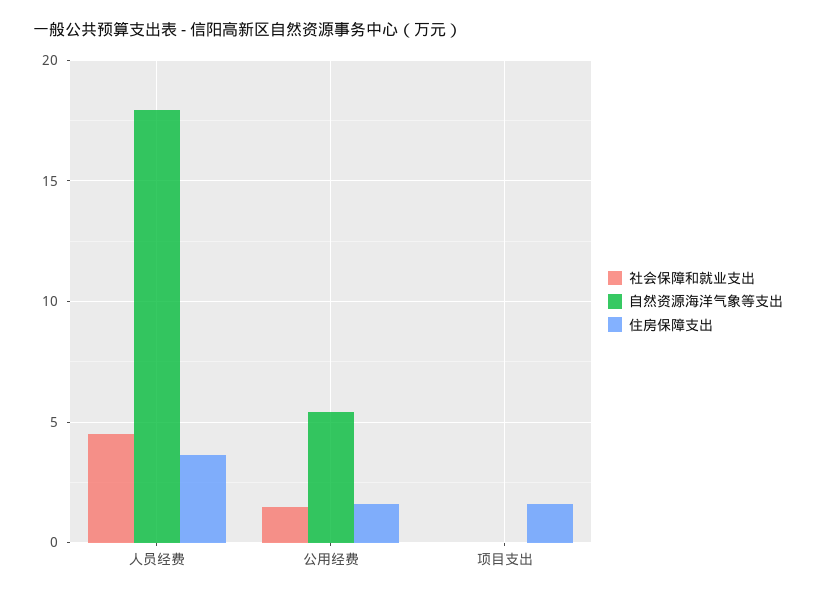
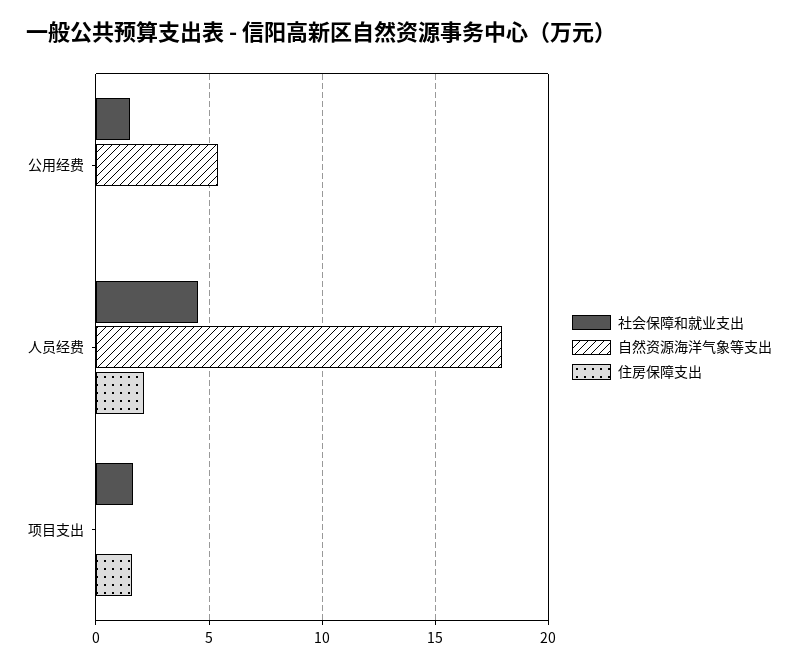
住房保障支出, 人员经费: 3.5 -> 2
住房保障支出, 公用经费: 1.5 -> 0
社会保障和就业支出, 项目支出: 0 -> 1.5

